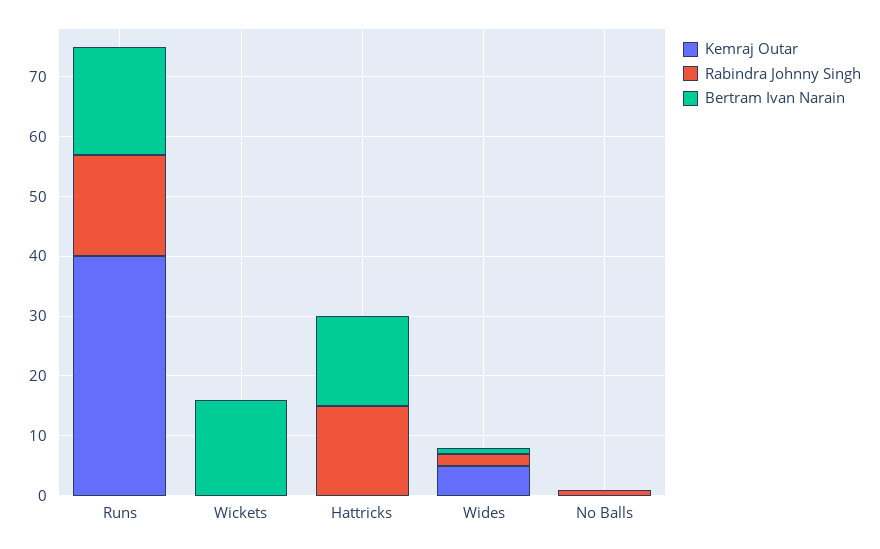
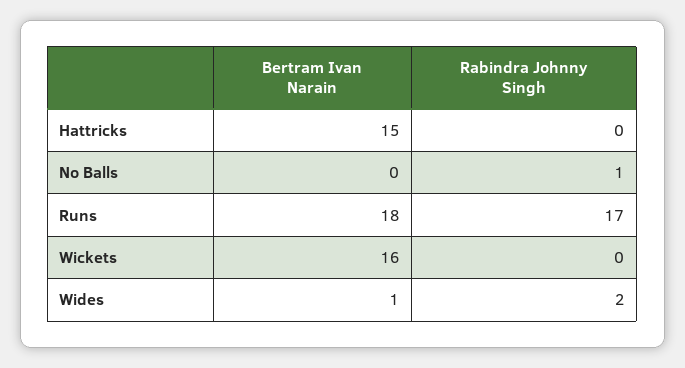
Kemraj Outar, Runs: 40 -> none
Kemraj Outar, Wickets: 0 -> none
Kemraj Outar, Hattricks: 0 -> none
Rabindra Johnny Singh, Hattricks: 15 -> 0
Kemraj Outar, Wides: 5 -> none
Kemraj Outar, No Balls: 0 -> none

